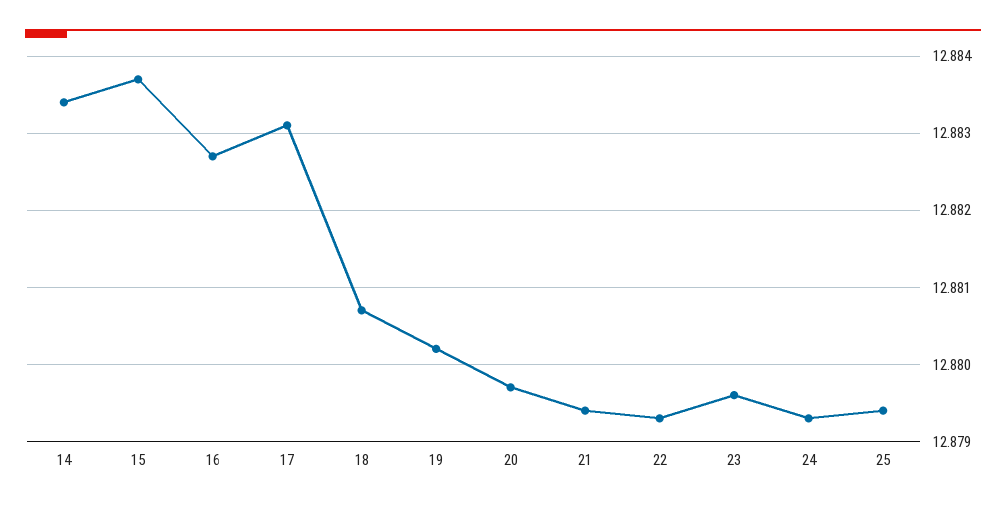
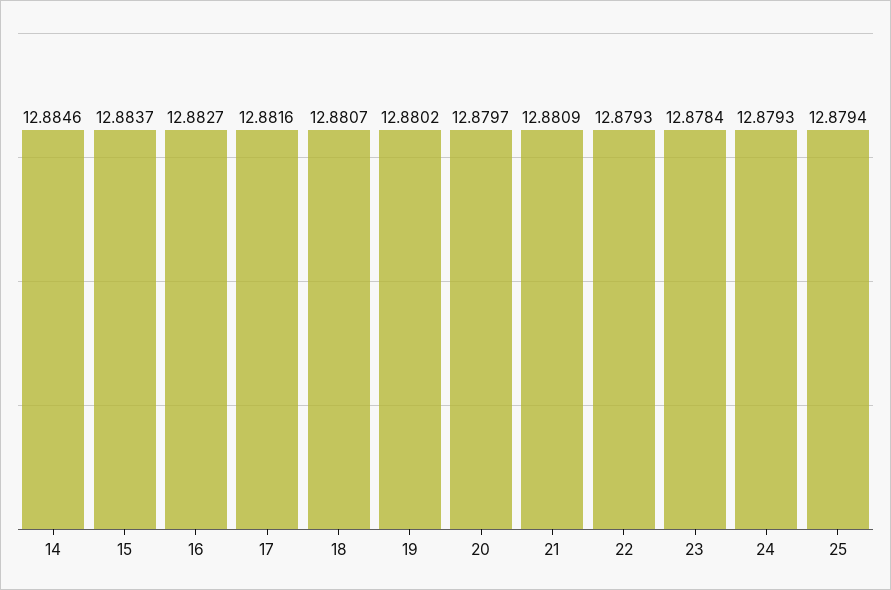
14: 12.8834 -> 12.8846
17: 12.8831 -> 12.8816
21: 12.8794 -> 12.8809
23: 12.8796 -> 12.8784

